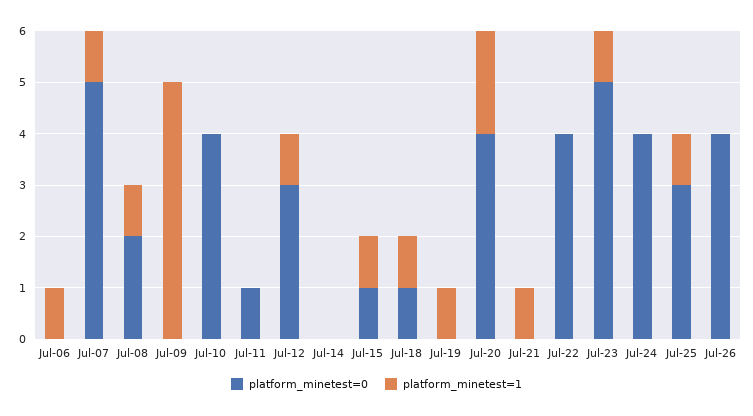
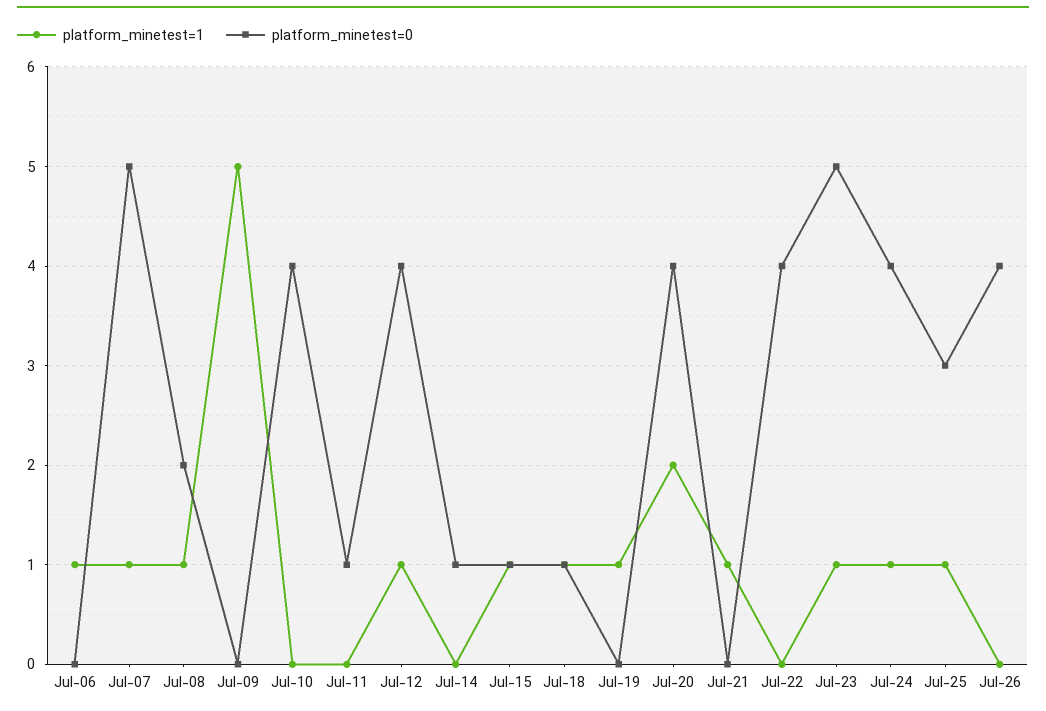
platform_minetest=0, Jul-12: 3 -> 4
platform_minetest=0, Jul-14: 0 -> 1
platform_minetest=1, Jul-24: 0 -> 1

